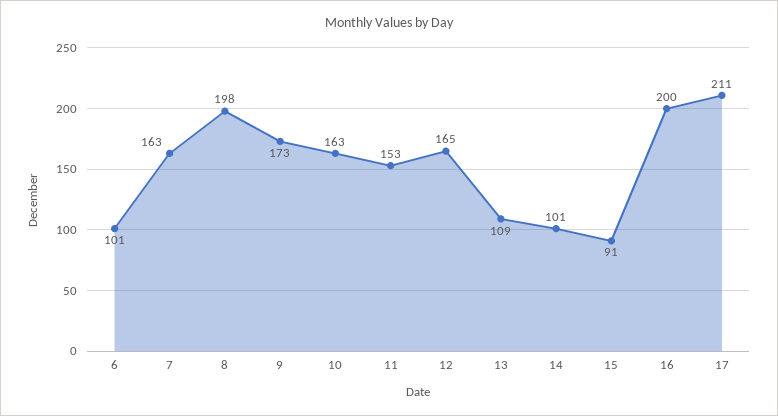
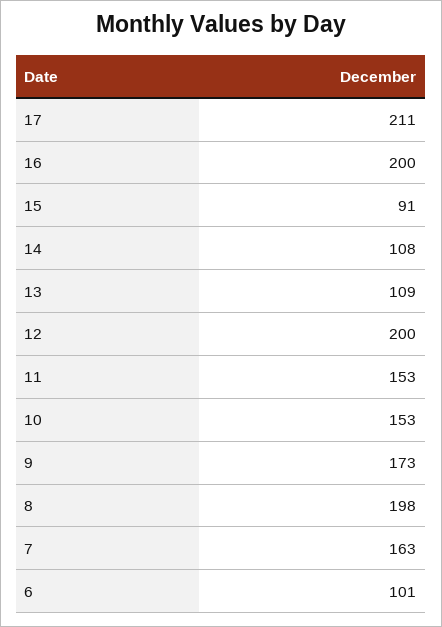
10: 163 -> 153
12: 165 -> 200
14: 101 -> 108

